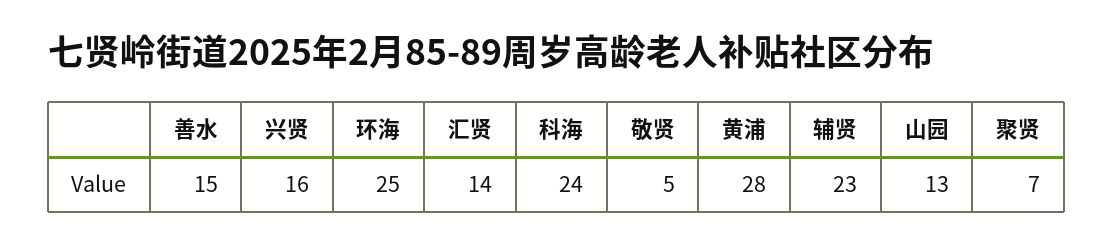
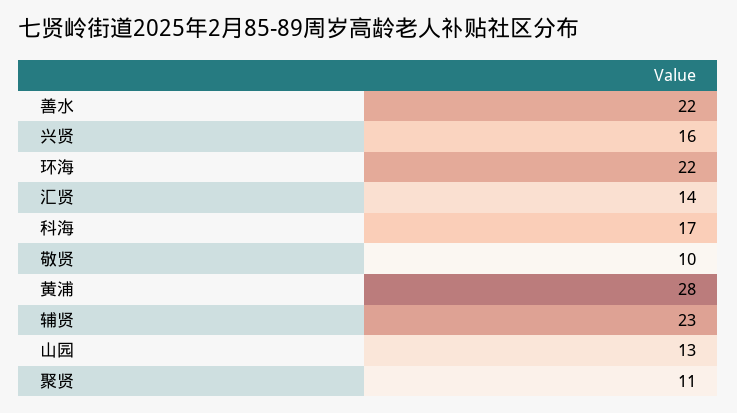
善水: 15 -> 22
环海: 25 -> 22
科海: 24 -> 17
敬贤: 5 -> 10
聚贤: 7 -> 11

